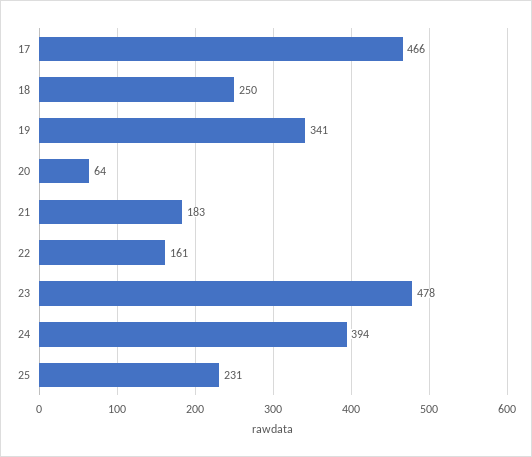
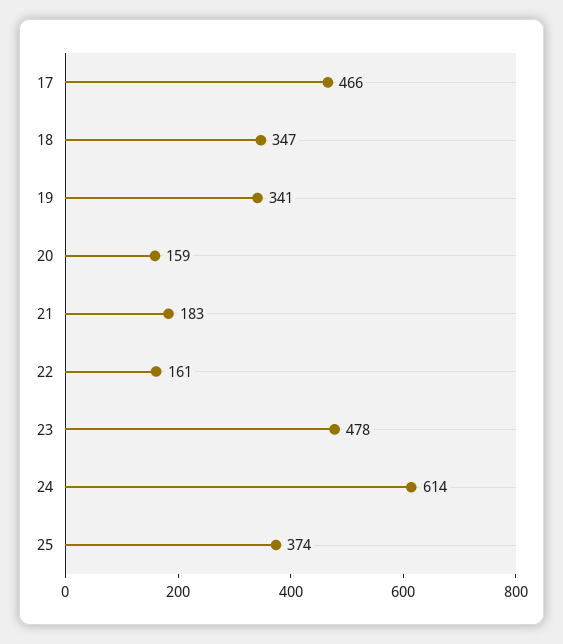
18: 250 -> 347
20: 64 -> 159
24: 394 -> 614
25: 231 -> 374

